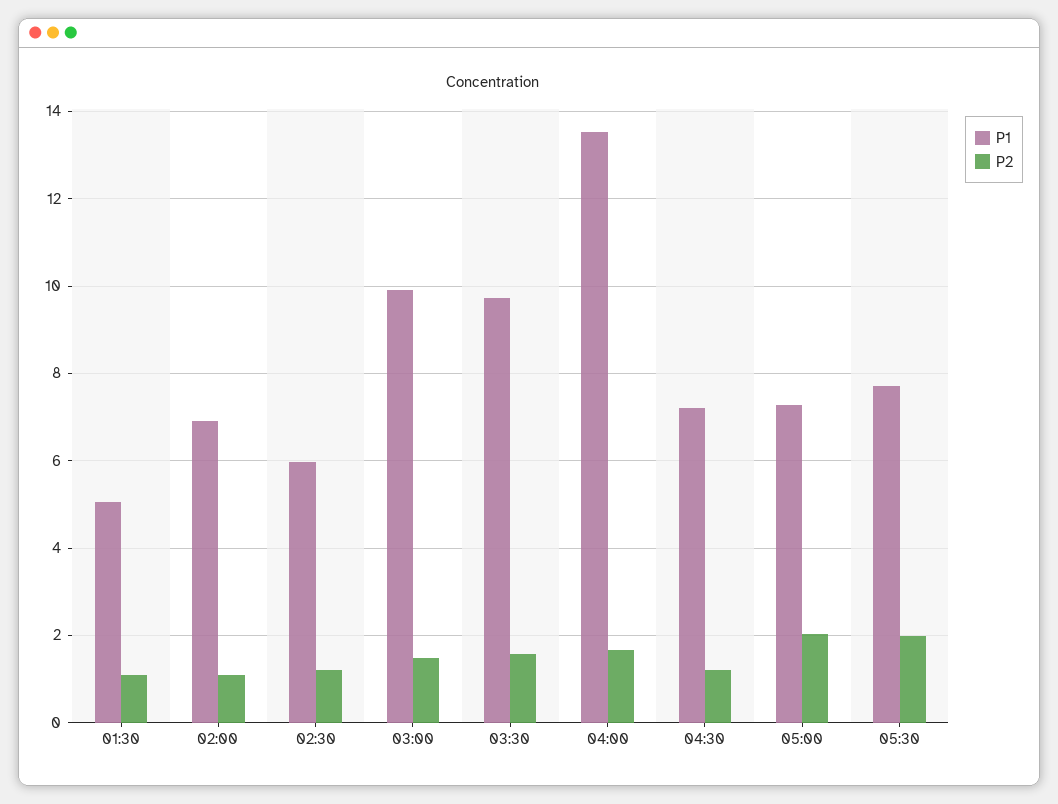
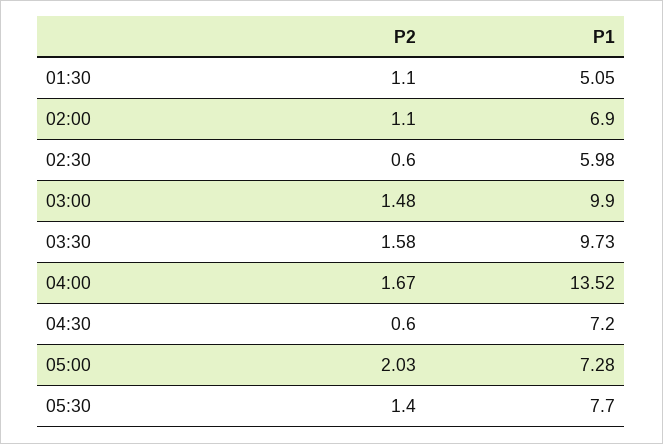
P2, 02:30: 1.2 -> 0.6
P2, 04:30: 1.2 -> 0.6
P2, 05:30: 2 -> 1.4

